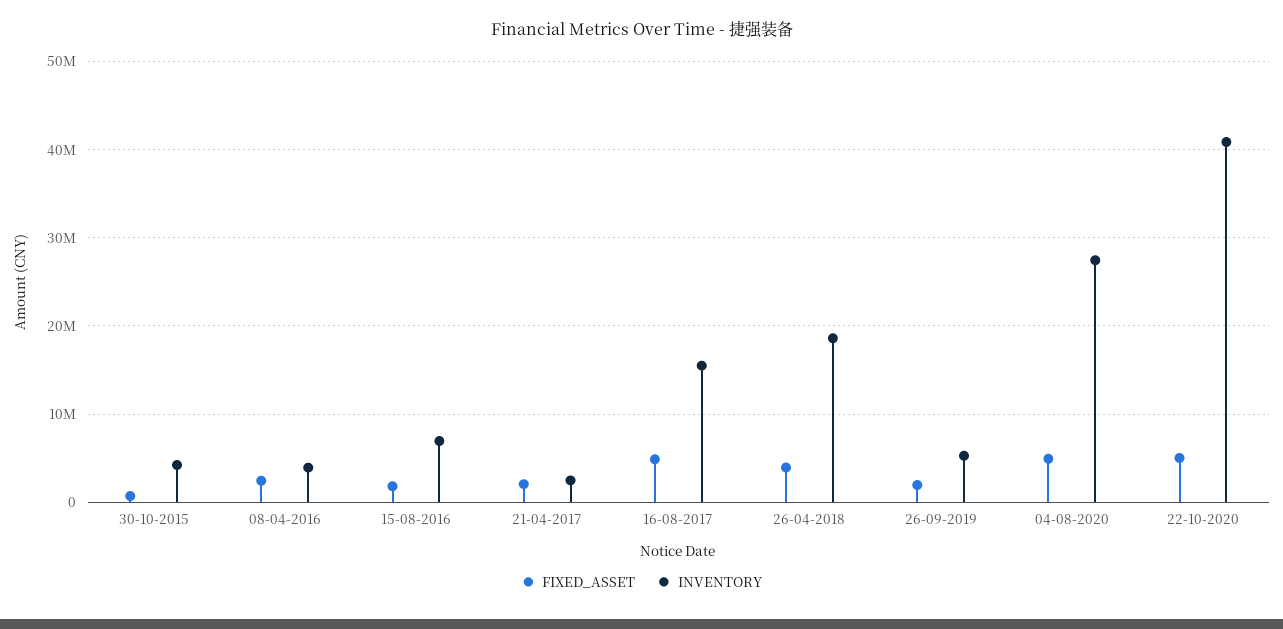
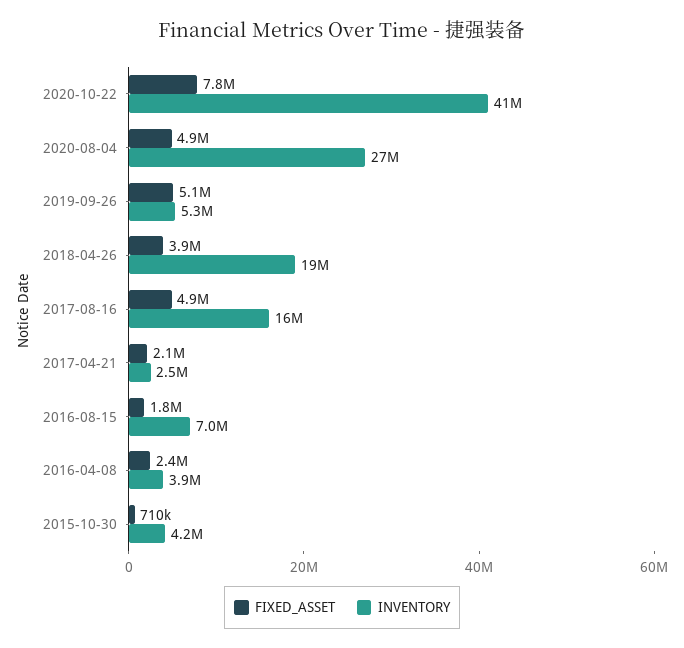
FIXED_ASSET, 26-09-2019: 2000000 -> 5100000
FIXED_ASSET, 22-10-2020: 5000000 -> 7800000

